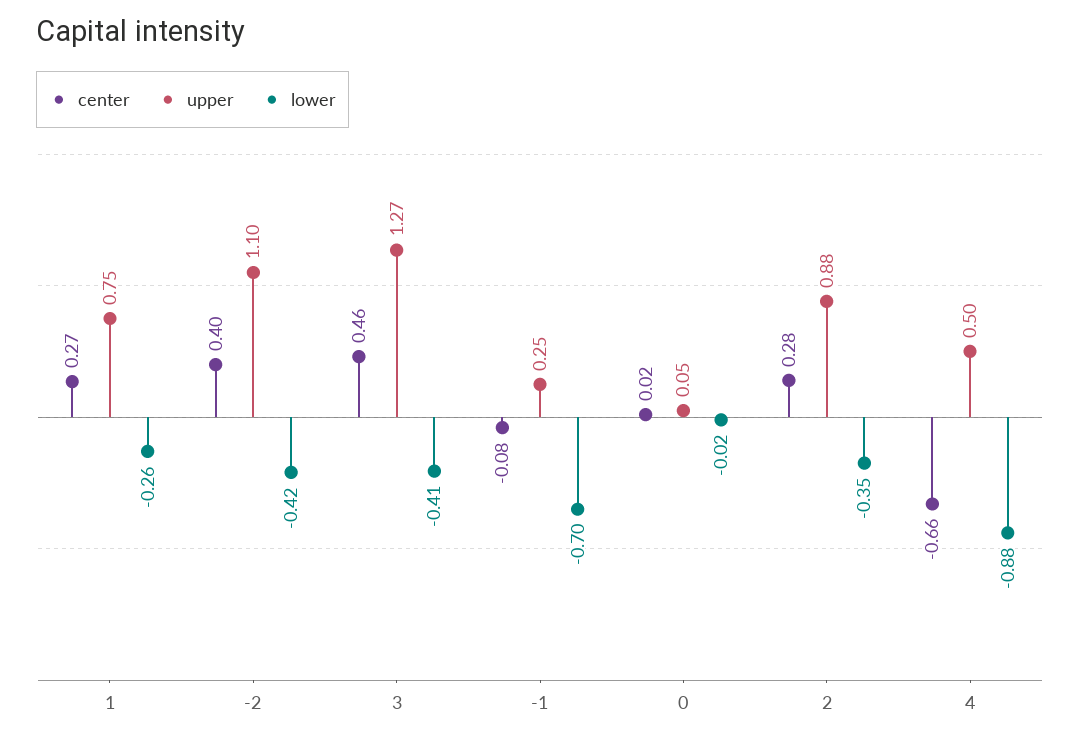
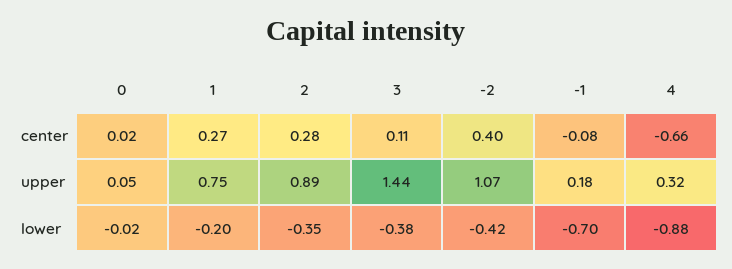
lower, 1: -0.26 -> -0.2
upper, -2: 1.1 -> 1.07
center, 3: 0.46 -> 0.11
upper, 3: 1.27 -> 1.44
lower, 3: -0.41 -> -0.38
upper, -1: 0.25 -> 0.18
upper, 2: 0.88 -> 0.89
upper, 4: 0.5 -> 0.32

